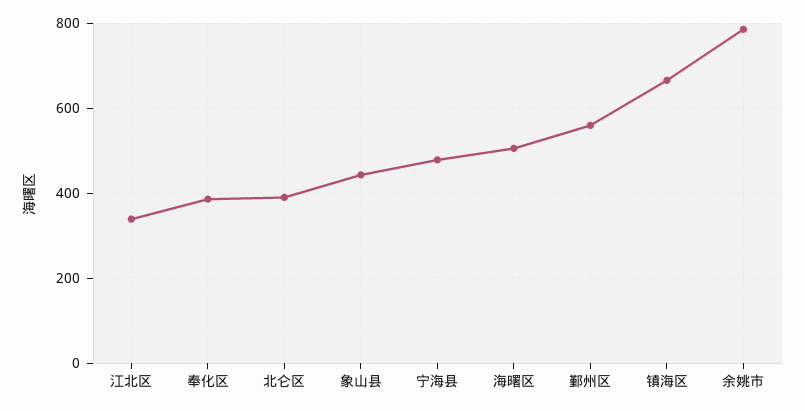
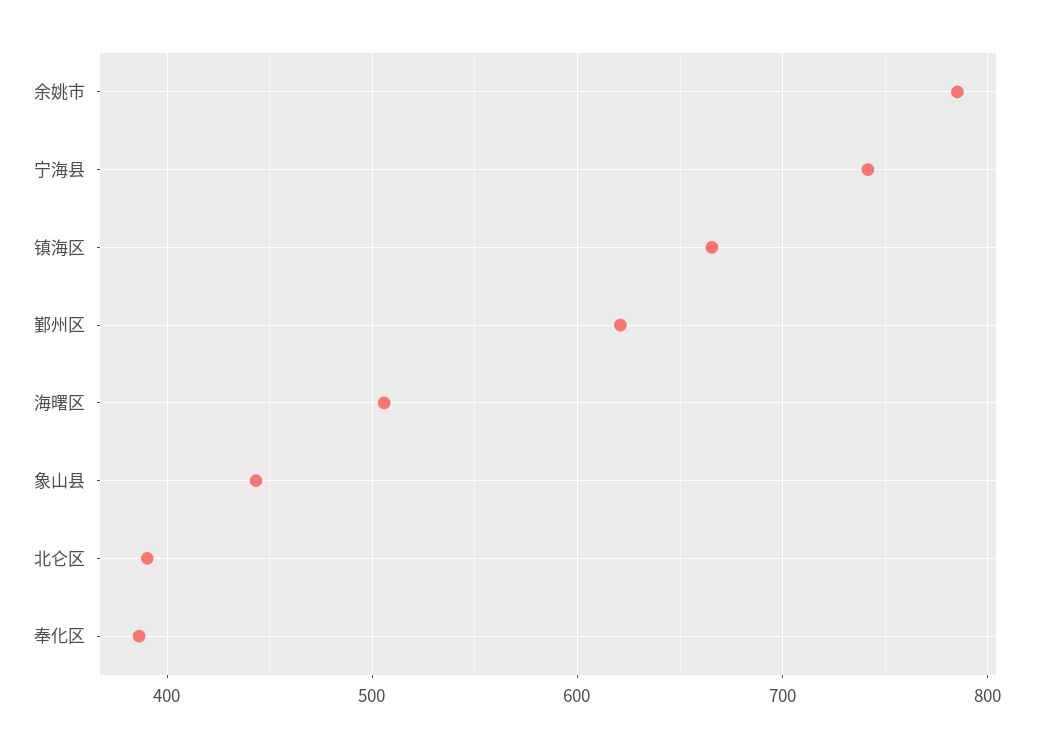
江北区: 340 -> none
宁海县: 480 -> 740
鄞州区: 560 -> 620

